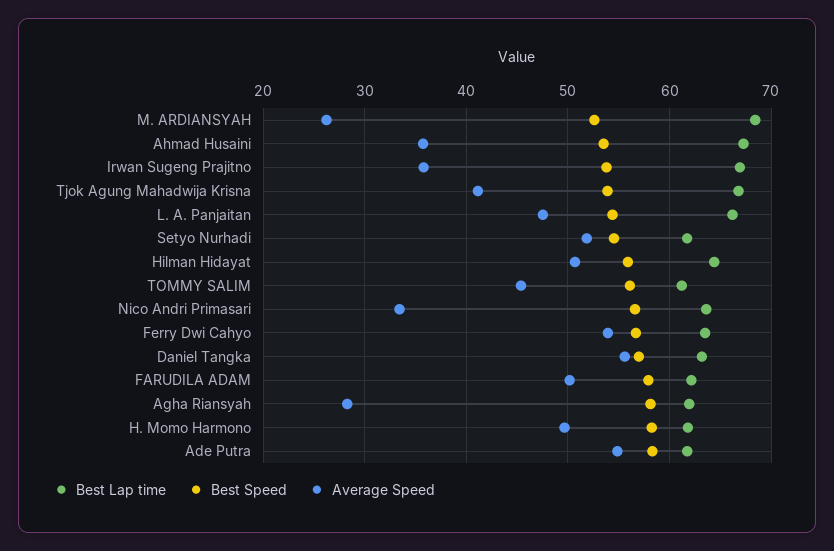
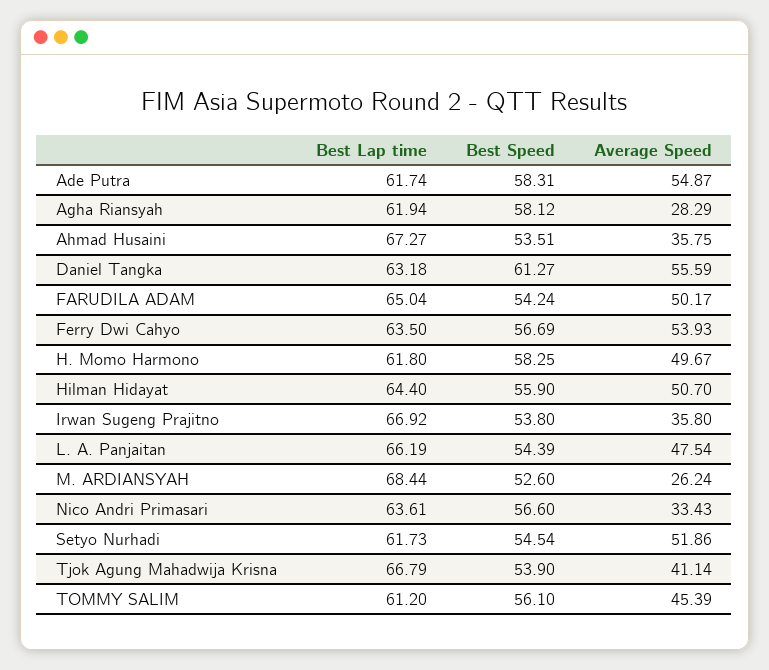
Best Speed, Daniel Tangka: 57 -> 61.27
Best Lap time, FARUDILA ADAM: 62 -> 65.04
Best Speed, FARUDILA ADAM: 58 -> 54.24

